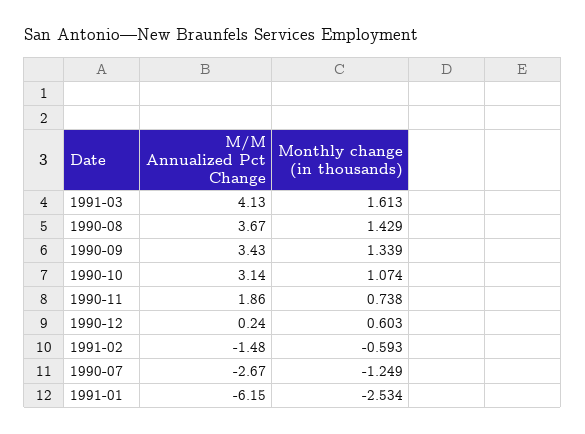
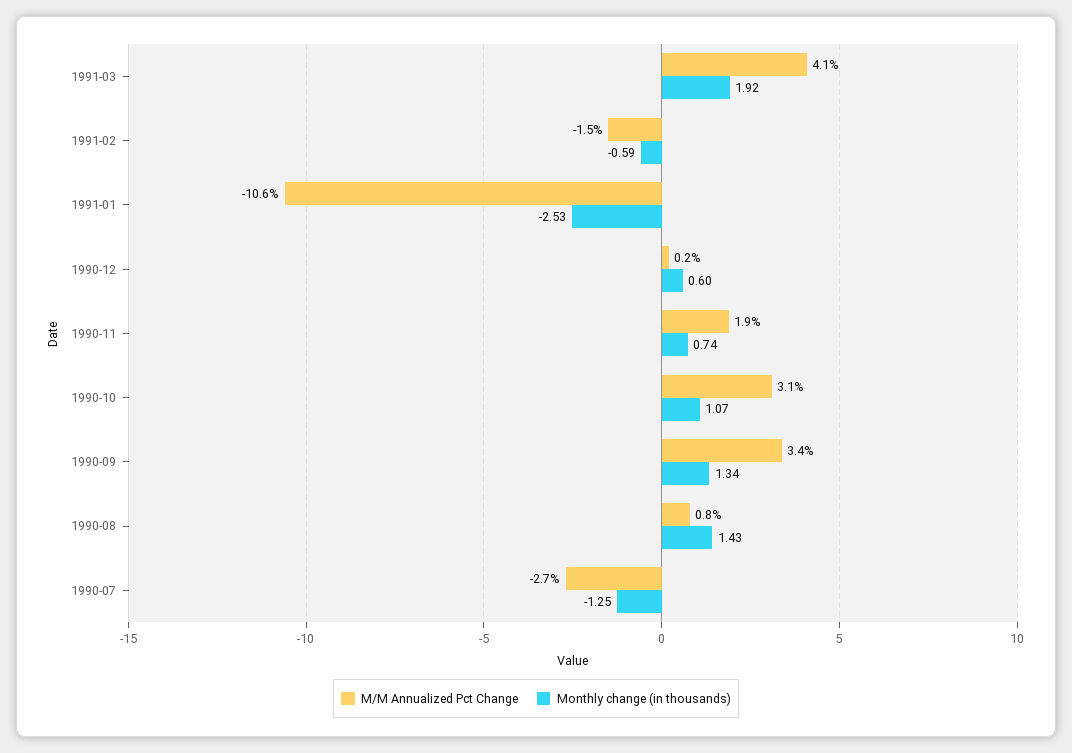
Monthly change (in thousands), 1991-03: 1.613 -> 1.92
M/M Annualized Pct Change, 1990-08: 3.67 -> 0.8
M/M Annualized Pct Change, 1991-01: -6.15 -> -10.6

